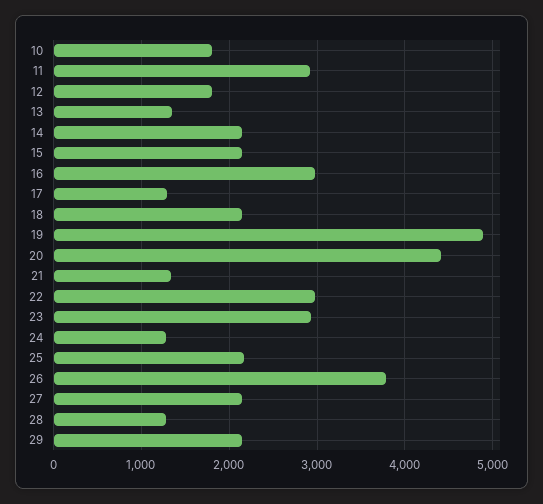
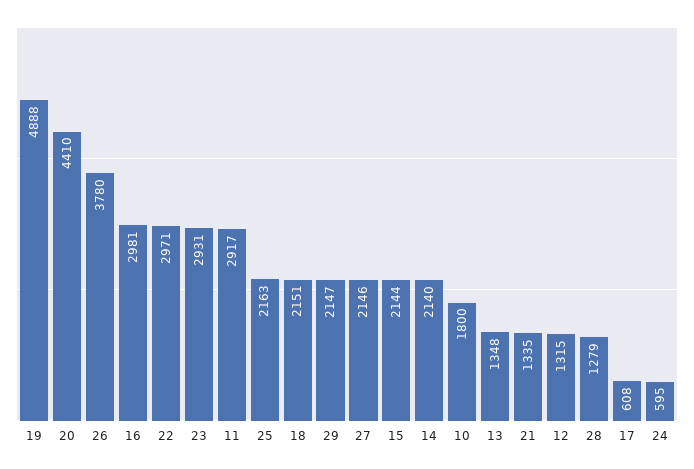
12: 1800 -> 1315
17: 1300 -> 608
24: 1300 -> 595

